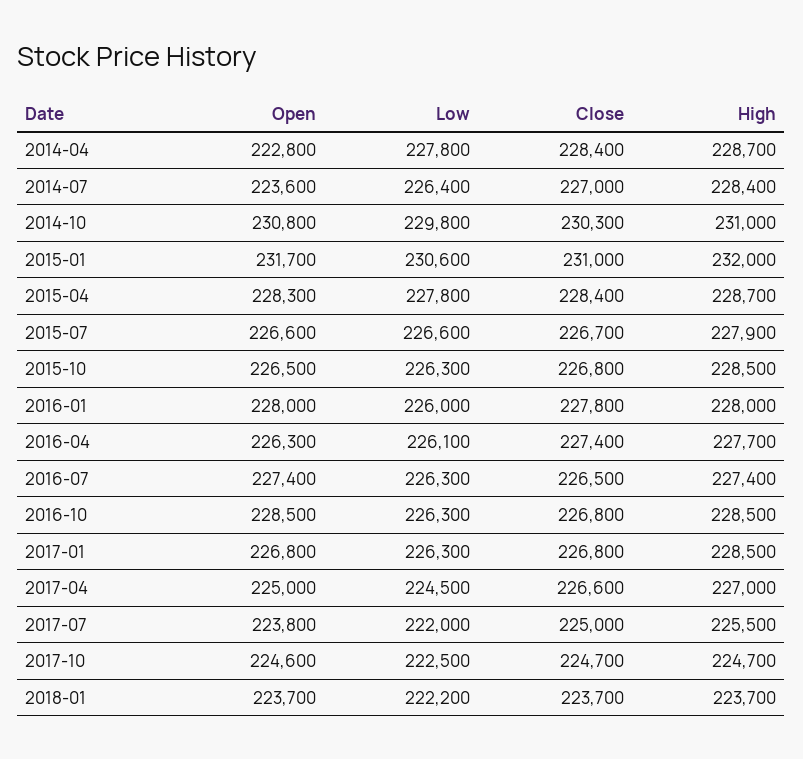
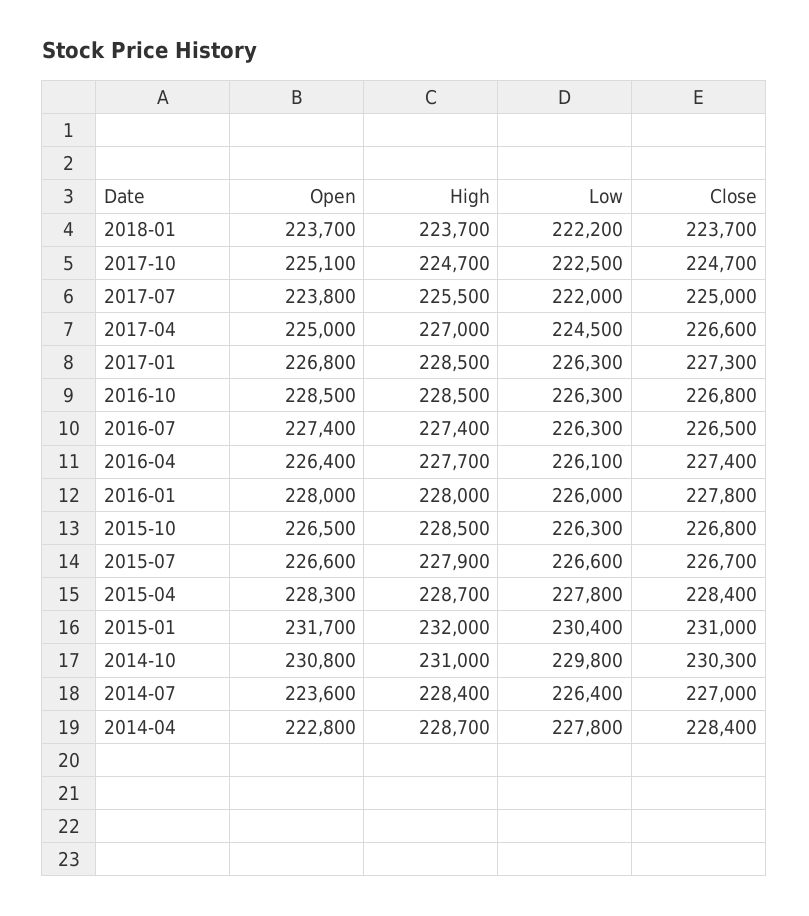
Low, 2015-01: 230600 -> 230400
Open, 2016-04: 226300 -> 226400
Close, 2017-01: 226800 -> 227300
Open, 2017-10: 224600 -> 225100

